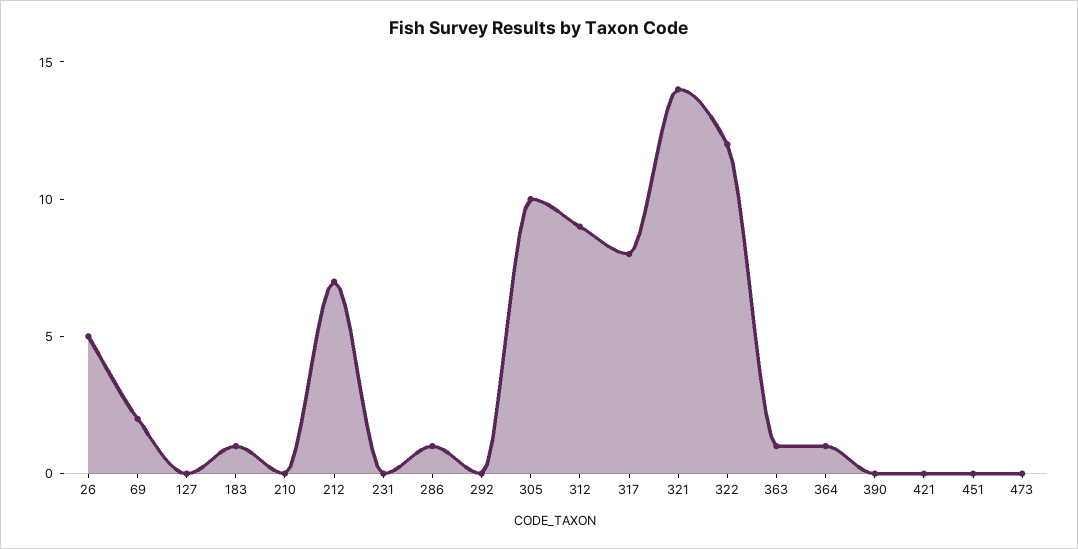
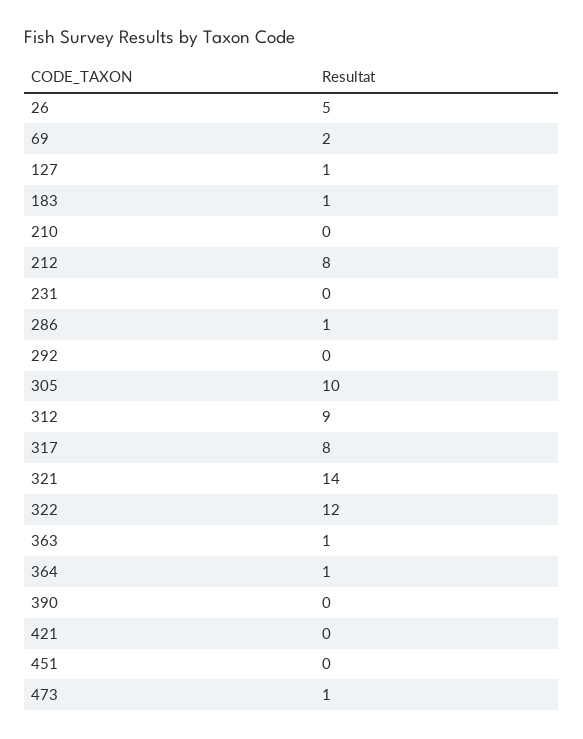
127: 0 -> 1
212: 7 -> 8
473: 0 -> 1

